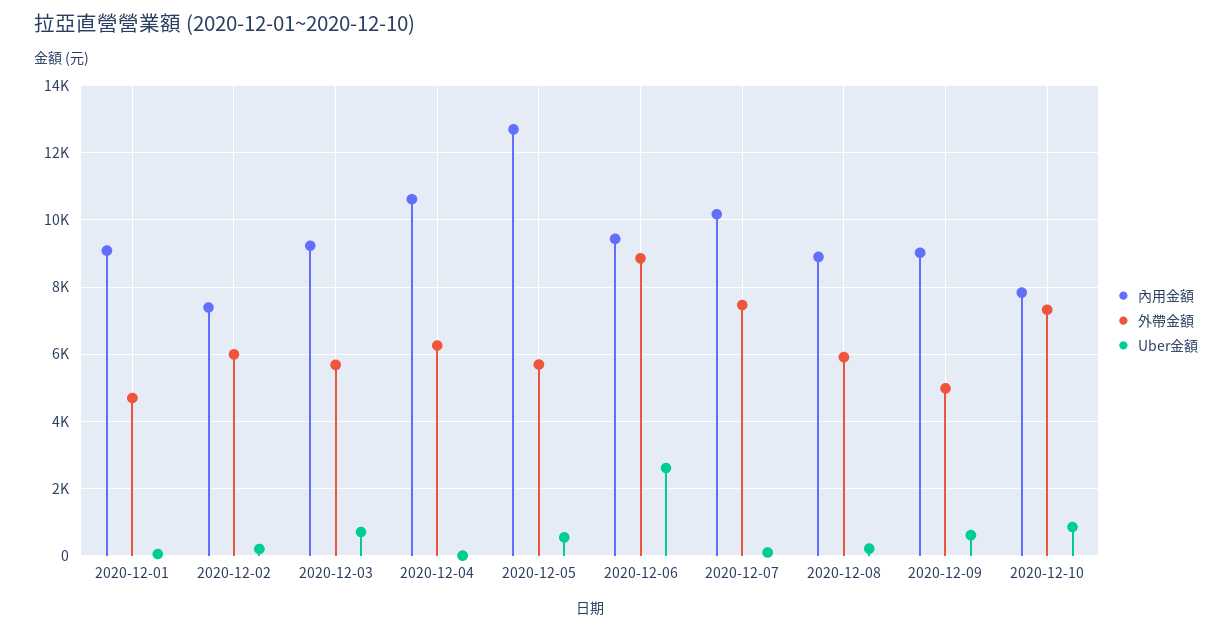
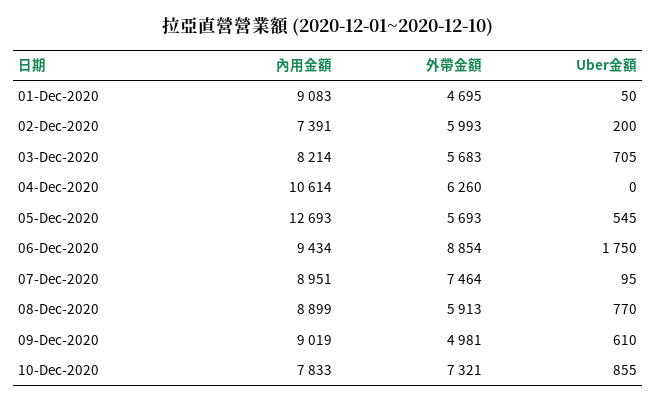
內用金額, 2020-12-03: 9200 -> 8214
Uber金額, 2020-12-06: 2600 -> 1750
內用金額, 2020-12-07: 10200 -> 8951
Uber金額, 2020-12-08: 200 -> 770

